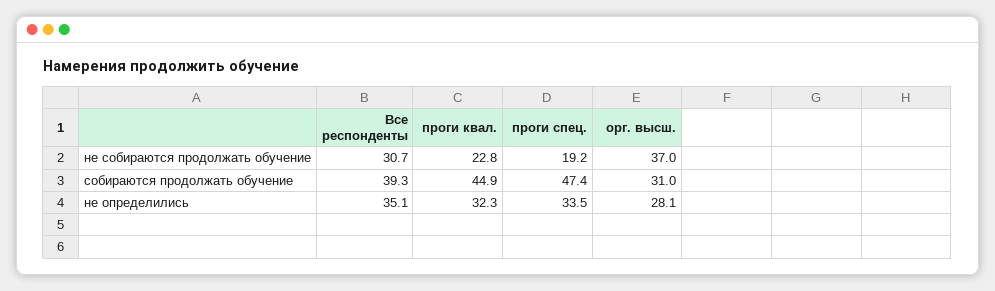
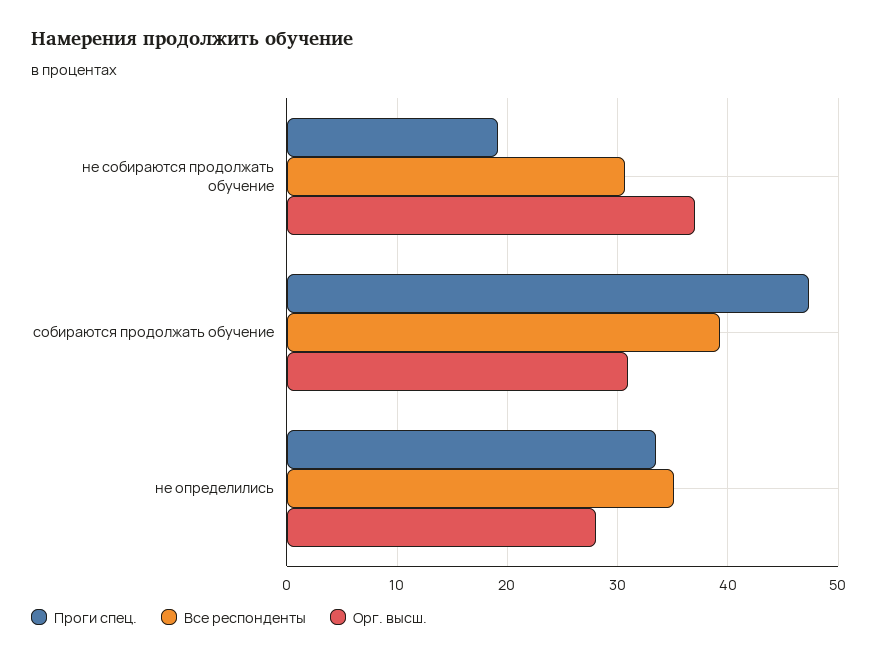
проги квал., не собираются продолжать обучение: 22.8 -> none
проги квал., собираются продолжать обучение: 44.9 -> none
проги квал., не определились: 32.3 -> none

